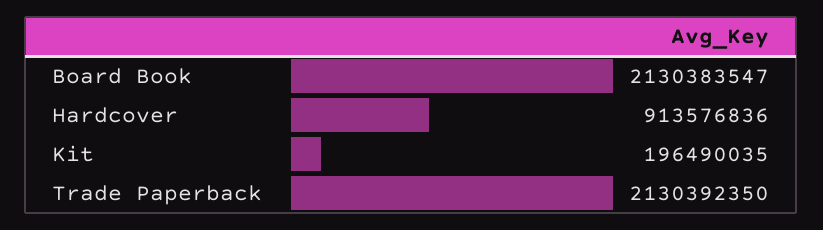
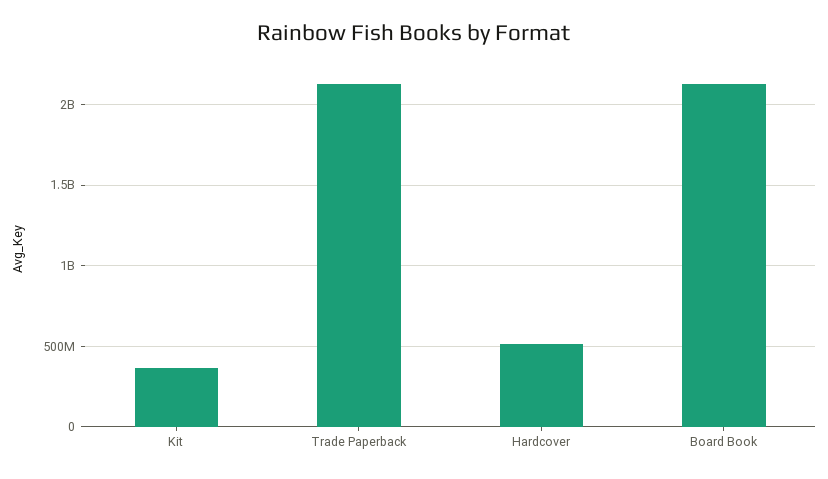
Hardcover: 913576836 -> 500000000
Kit: 196490035 -> 350000000

